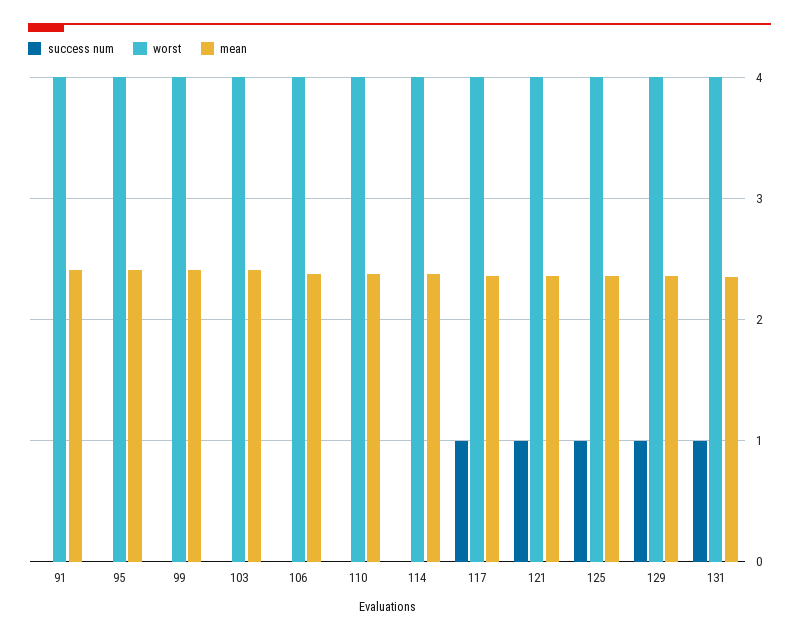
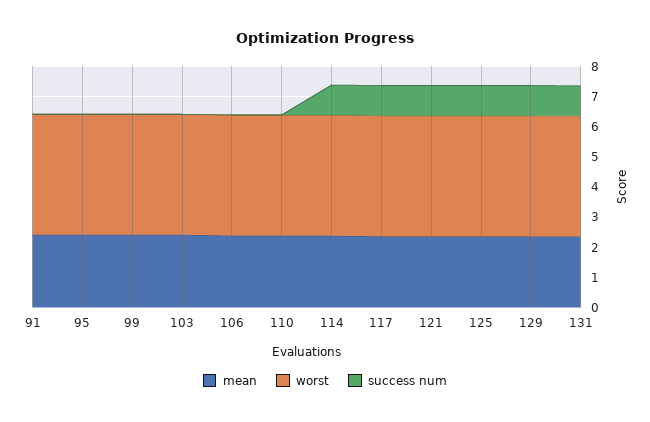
success num, 114: 0 -> 1

